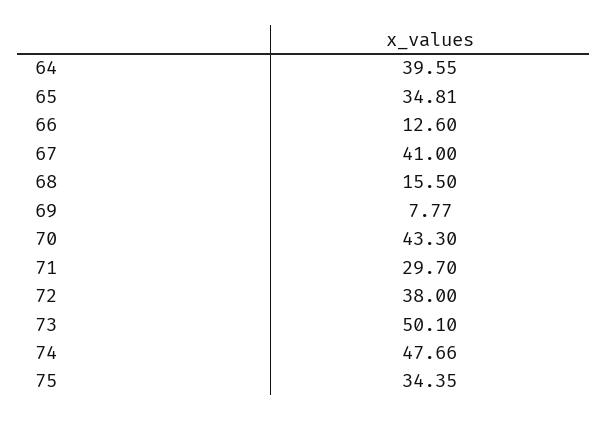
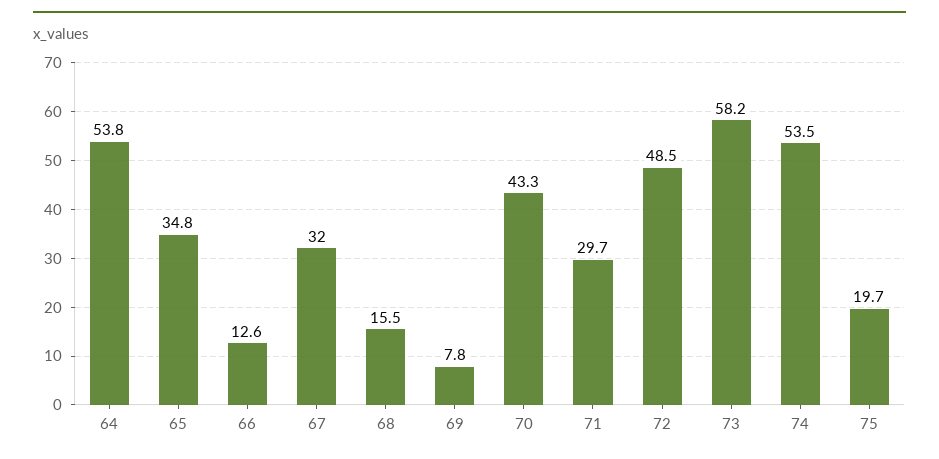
64: 39.55 -> 53.8
67: 41 -> 32
72: 38 -> 48.5
73: 50.1 -> 58.2
74: 47.66 -> 53.5
75: 34.35 -> 19.7

